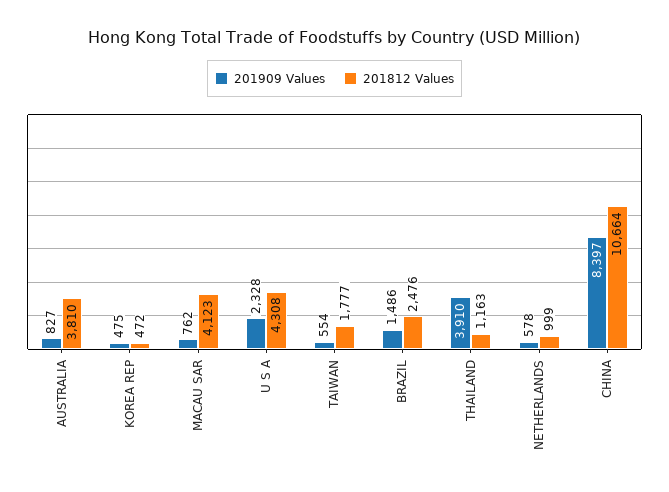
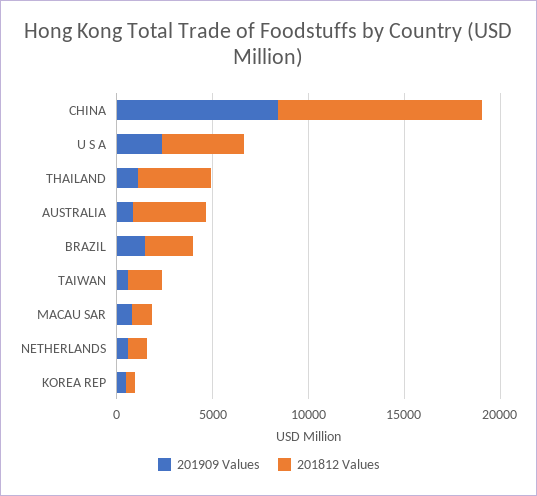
201812 Values, MACAU SAR: 4123 -> 1000
201909 Values, THAILAND: 3910 -> 1000
201812 Values, THAILAND: 1163 -> 4000

